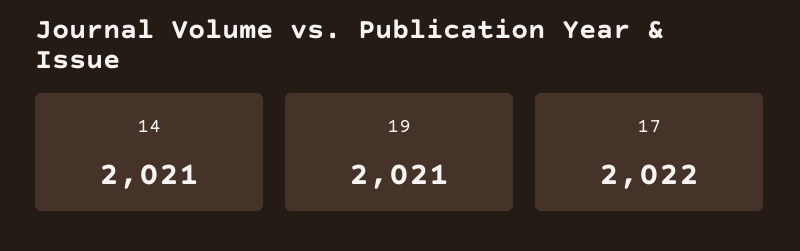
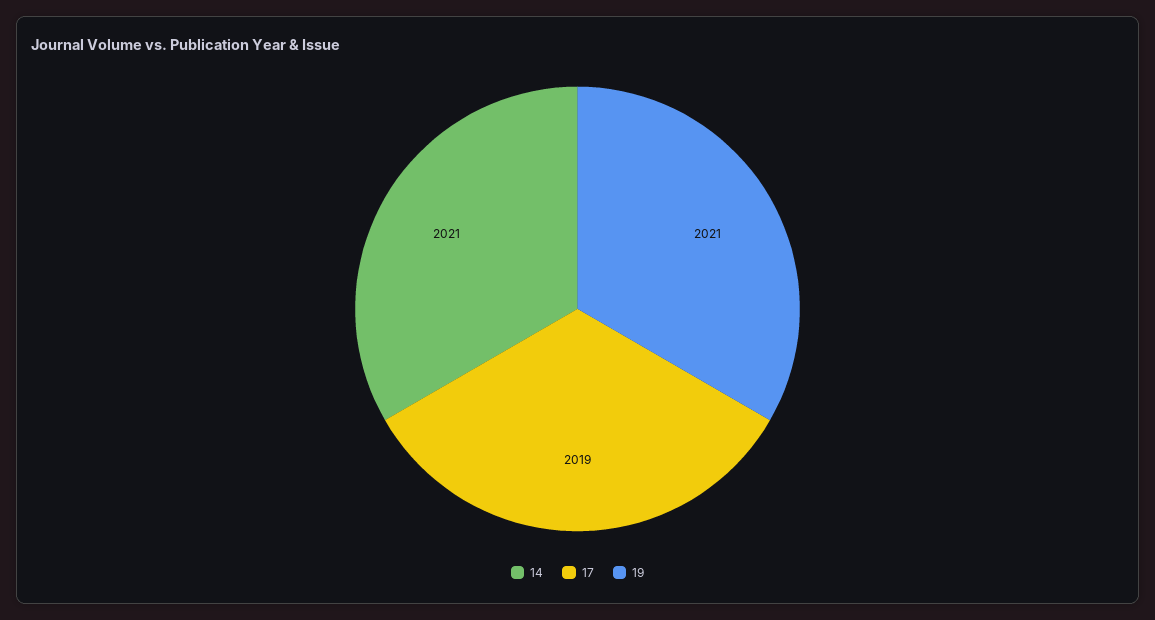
17: 2022 -> 2019

